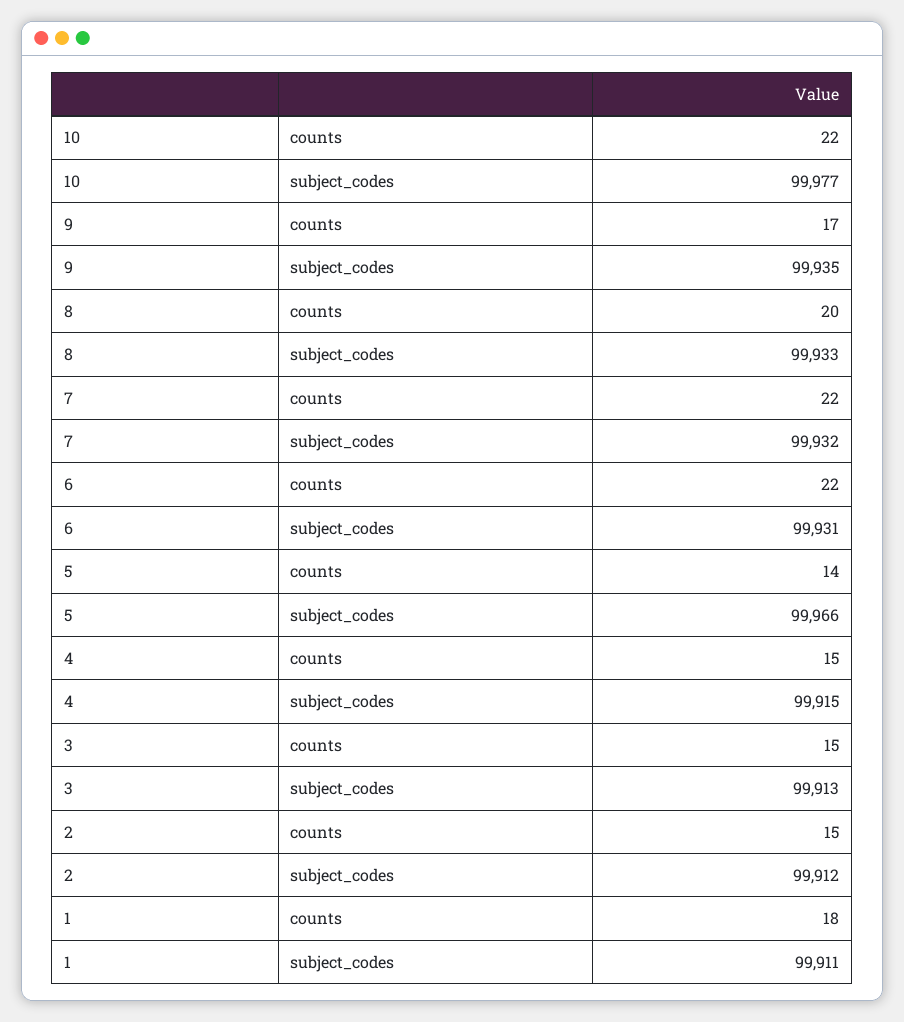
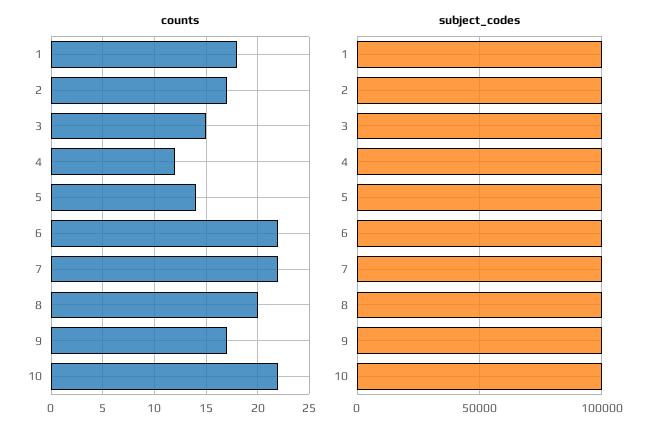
counts, 4: 15 -> 12
counts, 2: 15 -> 17

